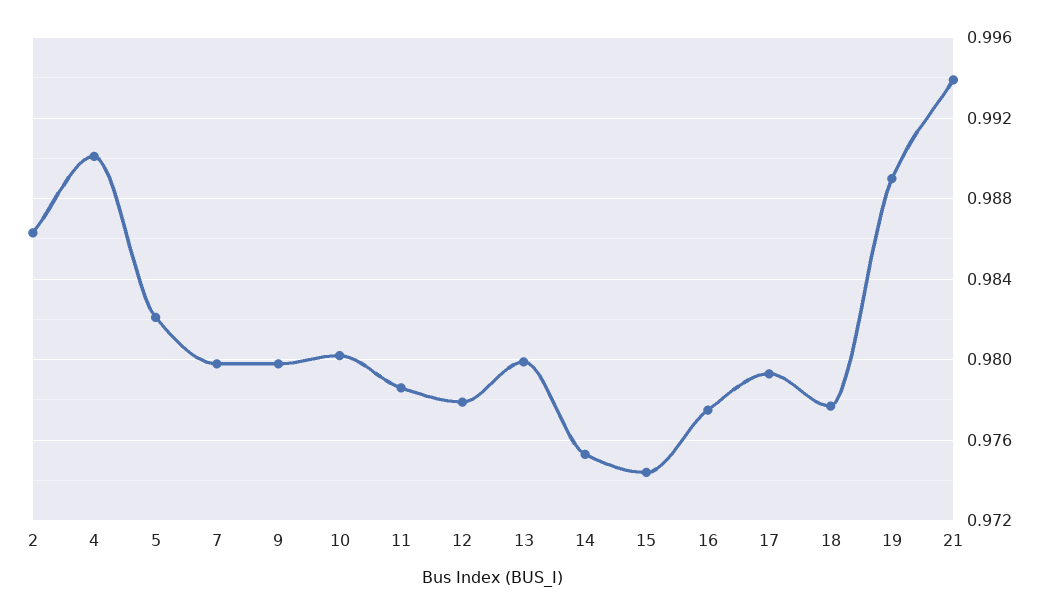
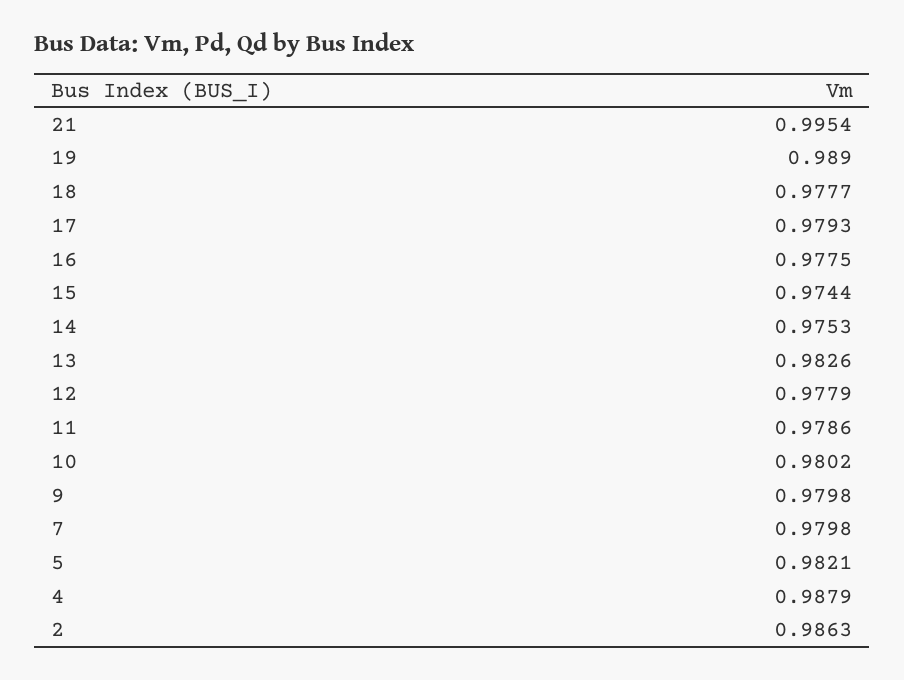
4: 0.99 -> 0.9879
13: 0.98 -> 0.9826
21: 0.994 -> 0.9954

